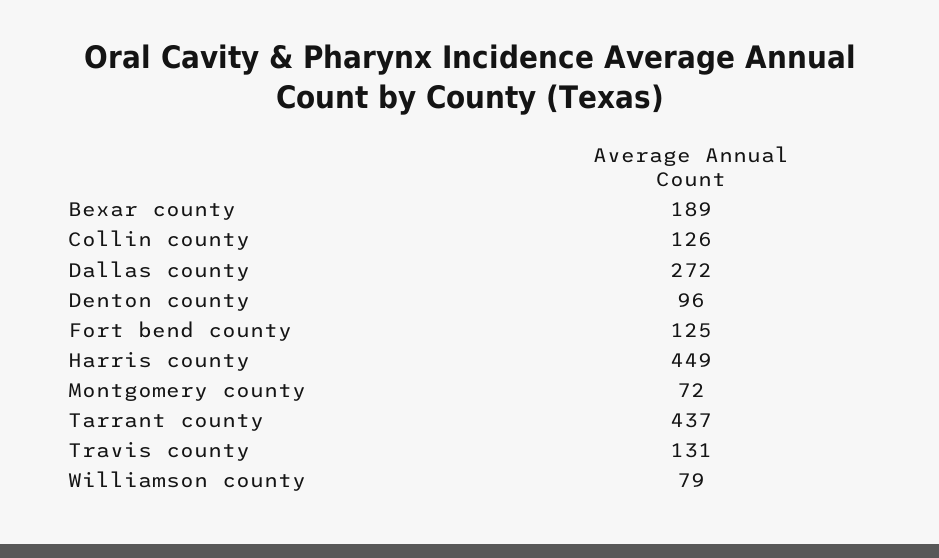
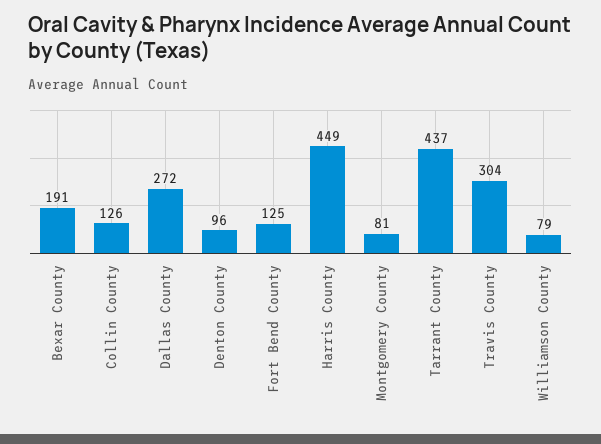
Bexar county: 189 -> 191
Montgomery county: 72 -> 81
Travis county: 131 -> 304

